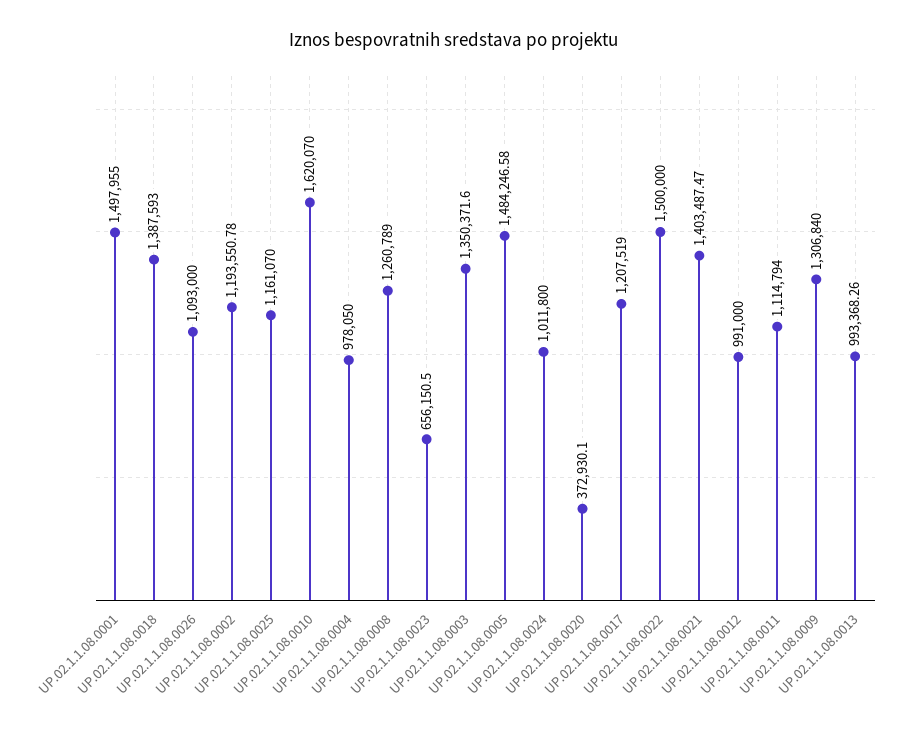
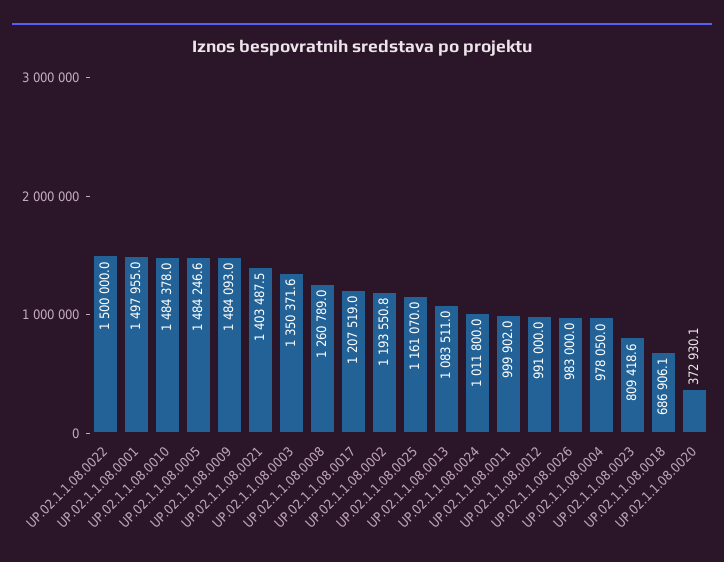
UP.02.1.1.08.0018: 1387593 -> 686906.1
UP.02.1.1.08.0026: 1093000 -> 983000
UP.02.1.1.08.0010: 1620070 -> 1484378
UP.02.1.1.08.0023: 656150.5 -> 809418.6
UP.02.1.1.08.0011: 1114794 -> 999902
UP.02.1.1.08.0009: 1306840 -> 1484093
UP.02.1.1.08.0013: 993368.26 -> 1083511

